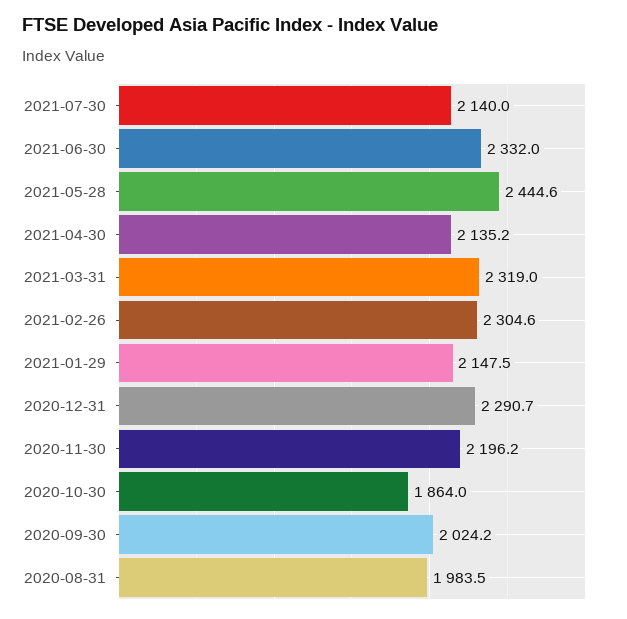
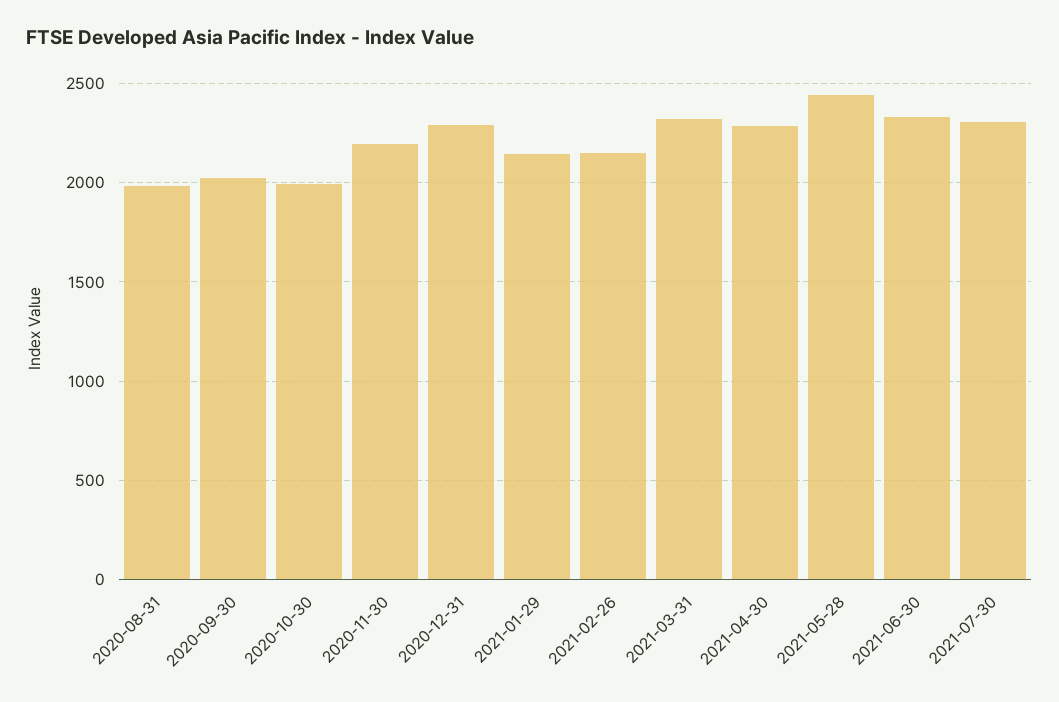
2021-07-30: 2140 -> 2300
2021-04-30: 2135.2 -> 2300
2021-02-26: 2304.6 -> 2150
2020-10-30: 1864 -> 2000

